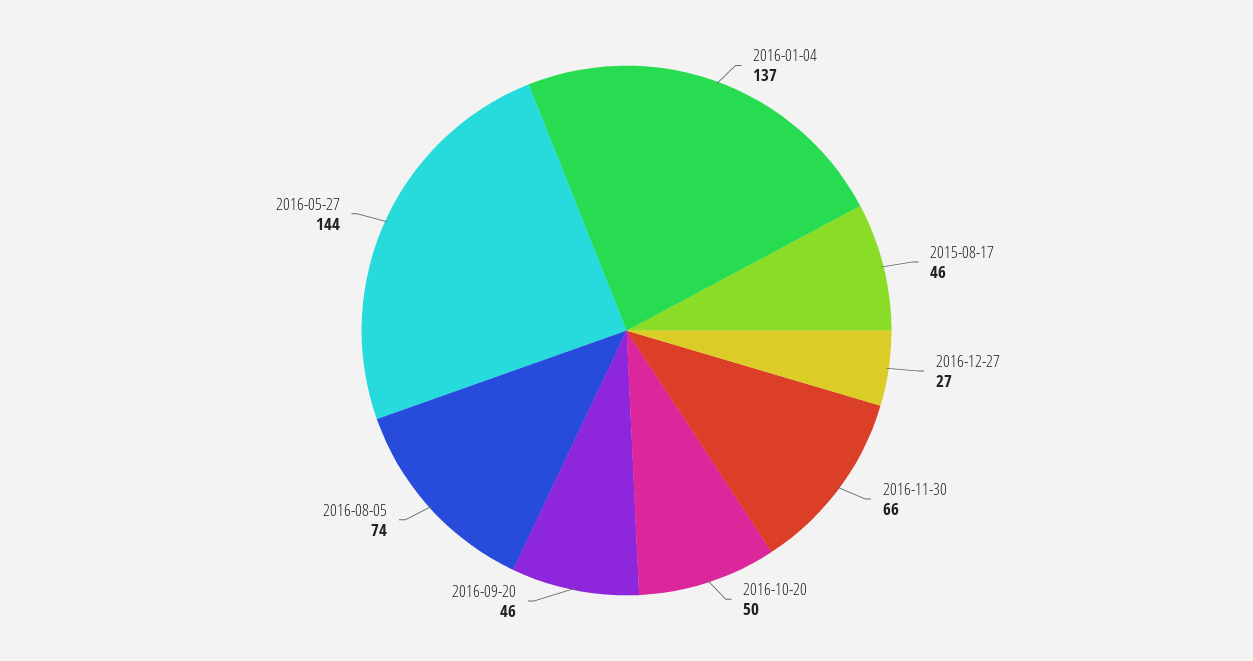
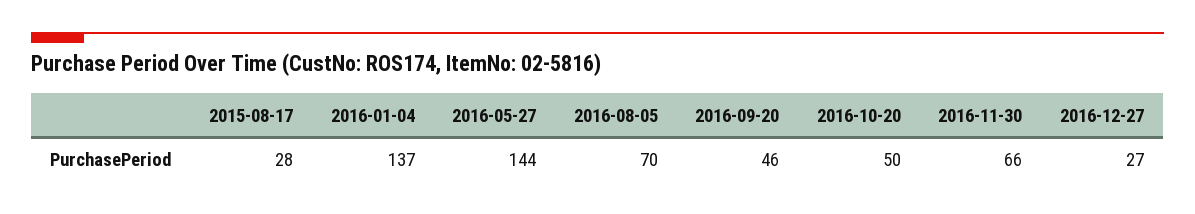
2015-08-17: 46 -> 28
2016-08-05: 74 -> 70

